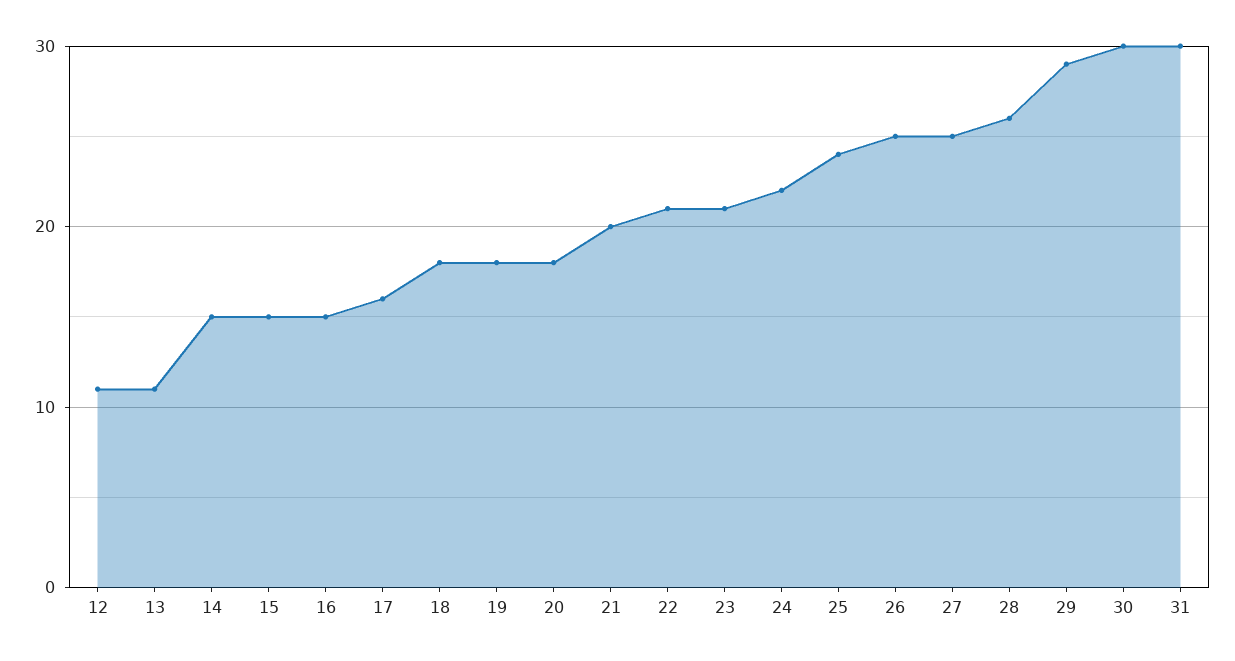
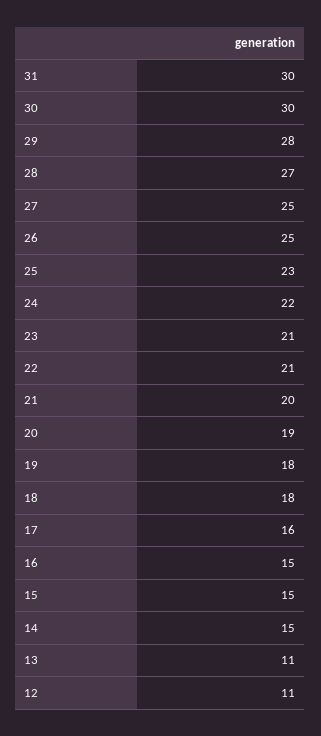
20: 18 -> 19
25: 24 -> 23
28: 26 -> 27
29: 29 -> 28

